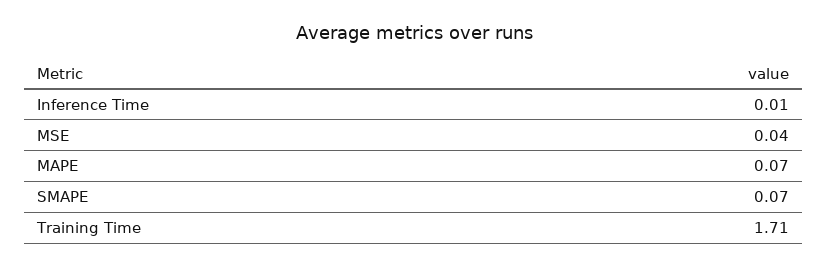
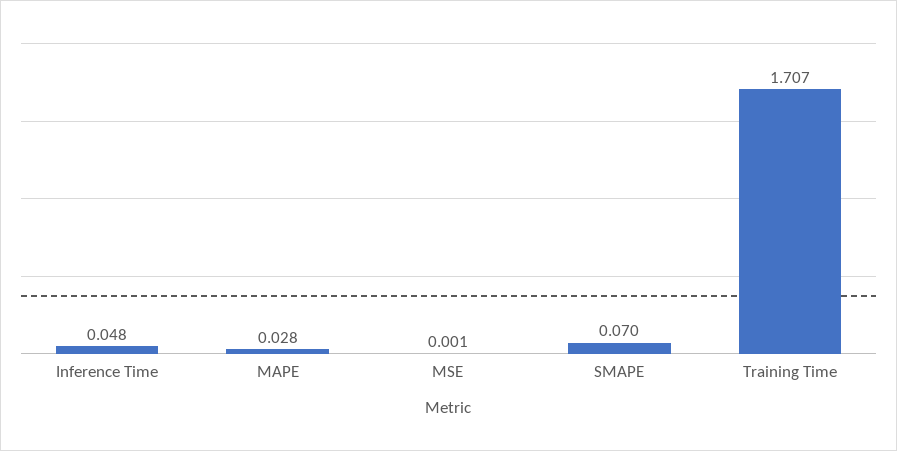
Inference Time: 0.01 -> 0.048
MSE: 0.04 -> 0.001
MAPE: 0.07 -> 0.028

